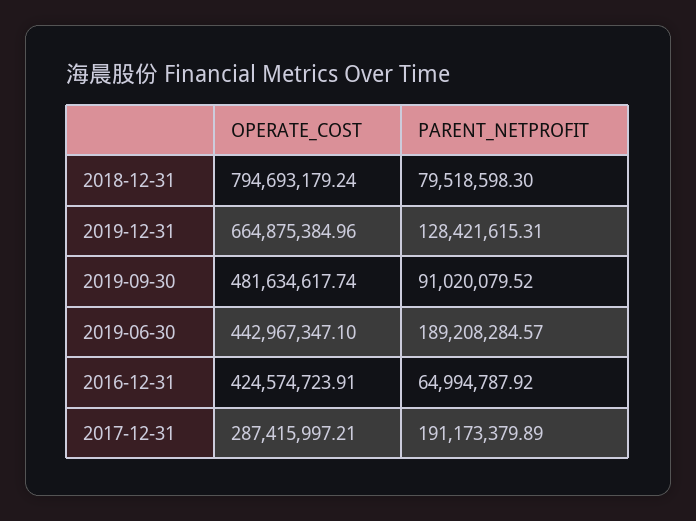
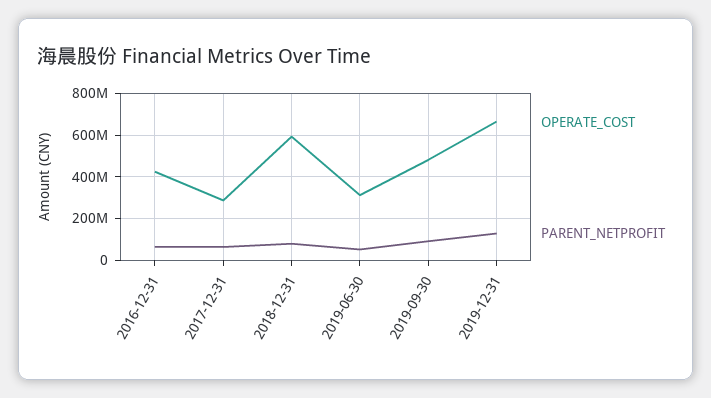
OPERATE_COST, 2018-12-31: 794693179.24 -> 600000000
OPERATE_COST, 2019-06-30: 442967347.1 -> 300000000
PARENT_NETPROFIT, 2019-06-30: 189208284.57 -> 50000000
PARENT_NETPROFIT, 2017-12-31: 191173379.89 -> 50000000

